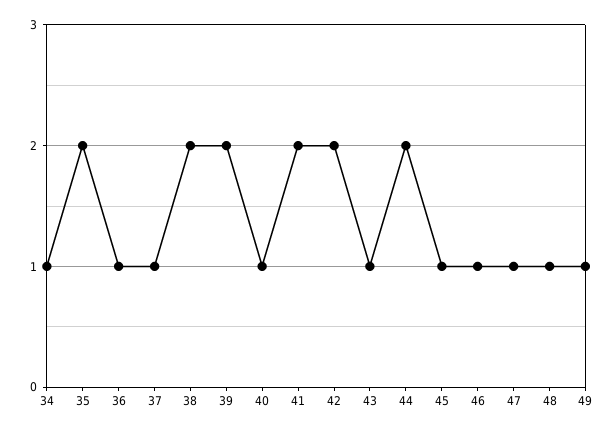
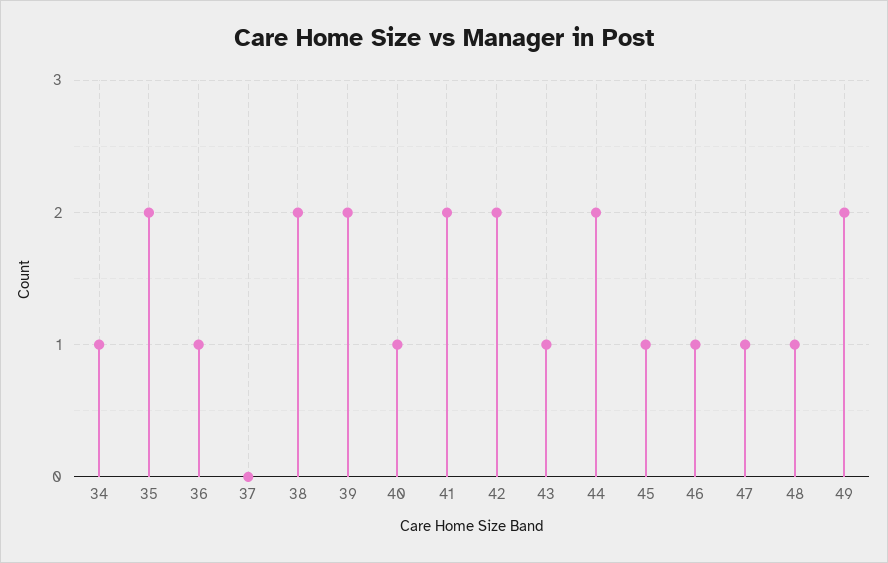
37: 1 -> 0
49: 1 -> 2

